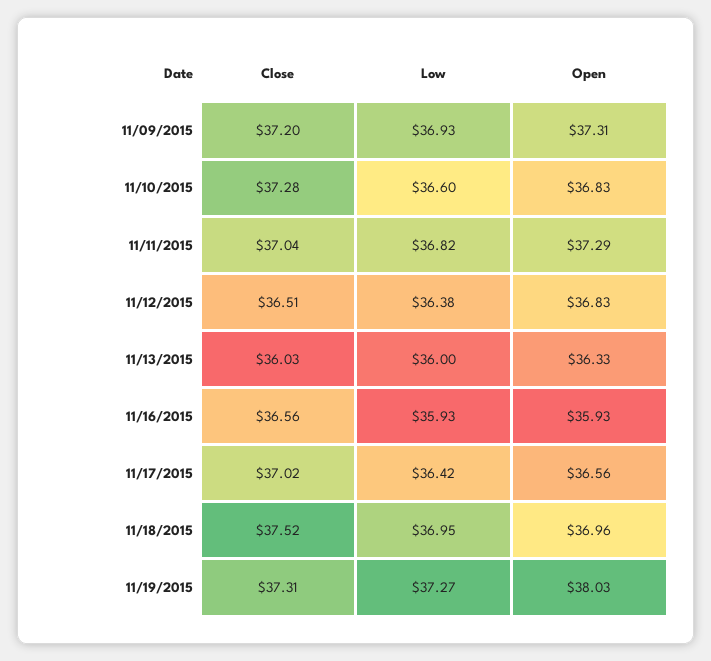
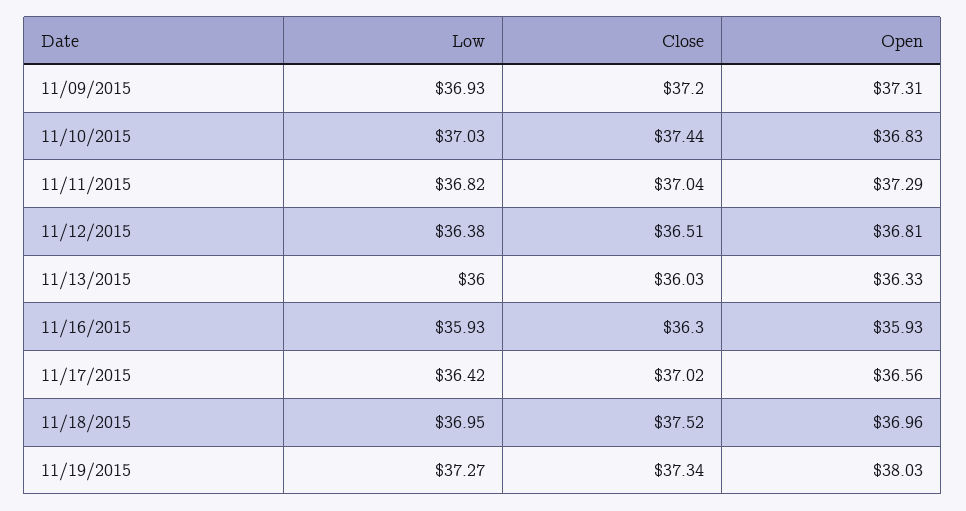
Close, 11/10/2015: 37.28 -> 37.44
Low, 11/10/2015: 36.6 -> 37.03
Open, 11/12/2015: 36.83 -> 36.81
Close, 11/16/2015: 36.56 -> 36.3
Close, 11/19/2015: 37.31 -> 37.34

